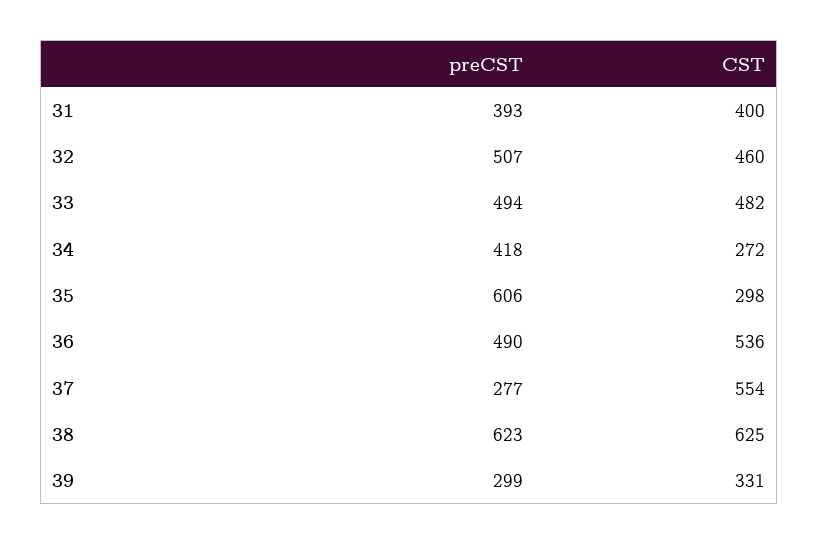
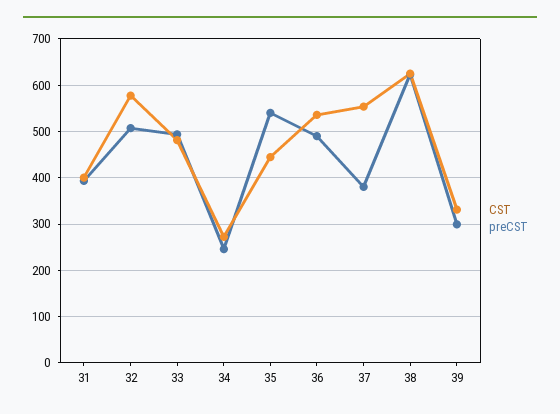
CST, 32: 460 -> 580
preCST, 34: 418 -> 240
preCST, 35: 606 -> 540
CST, 35: 298 -> 440
preCST, 37: 277 -> 380

